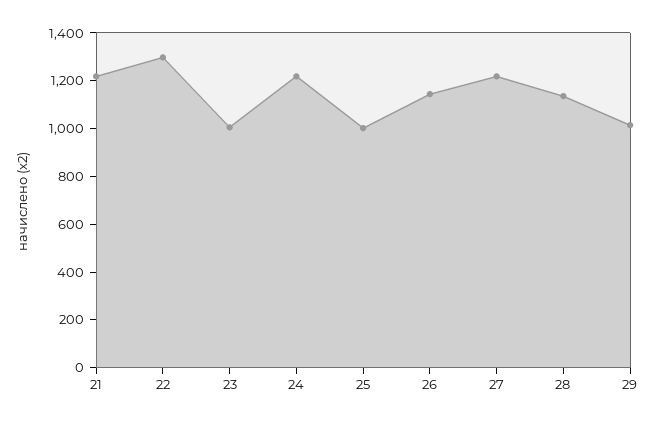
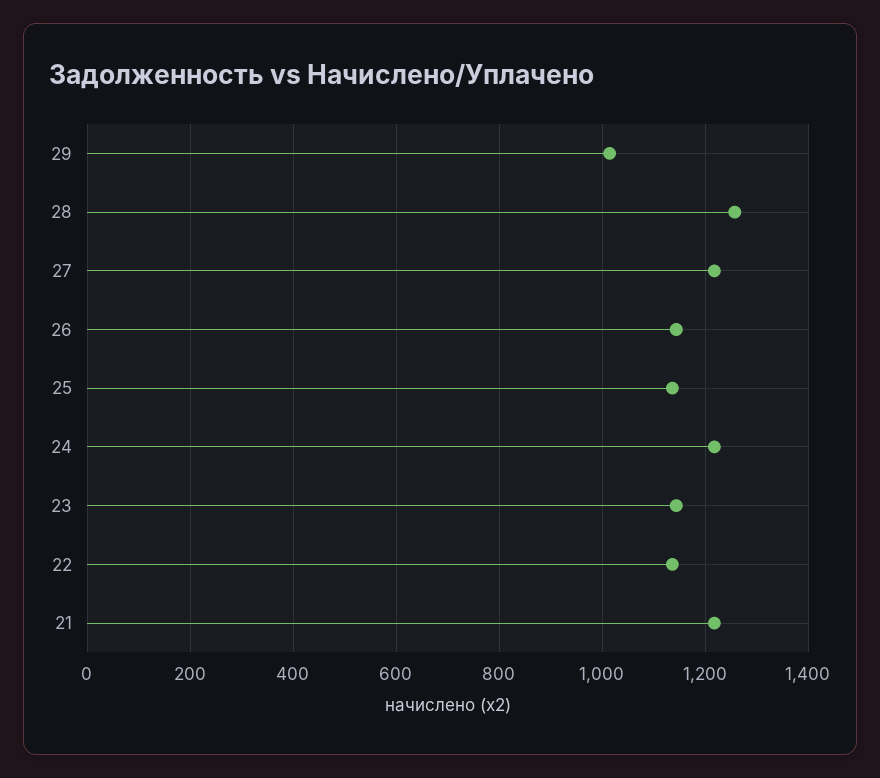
22: 1300 -> 1140
23: 1000 -> 1140
25: 1000 -> 1140
28: 1150 -> 1260

